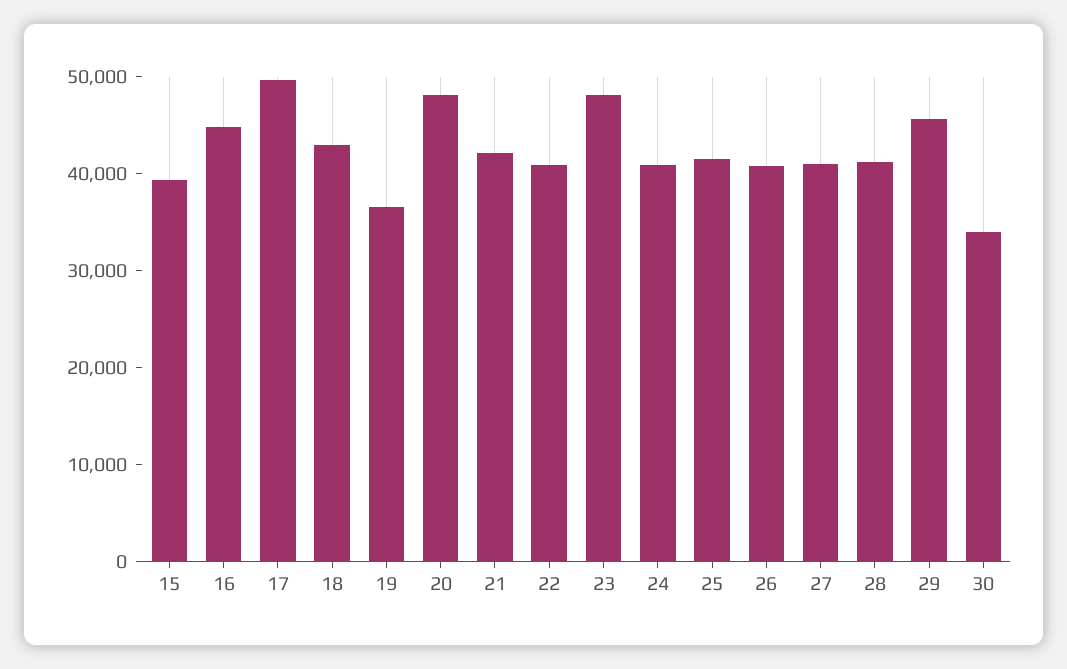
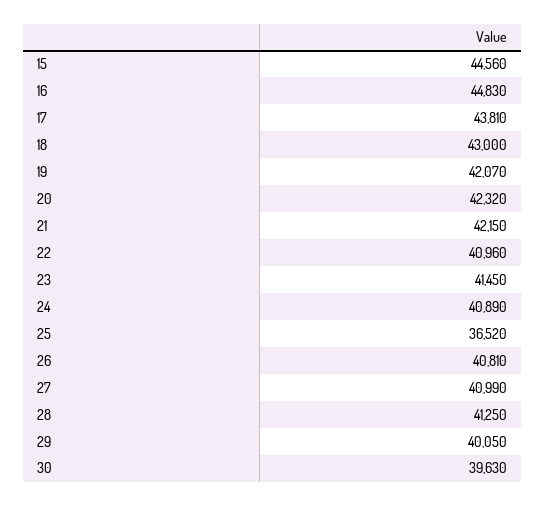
15: 40000 -> 44560
17: 50000 -> 43810
19: 36000 -> 42070
20: 48000 -> 42320
23: 48000 -> 41450
25: 42000 -> 36520
29: 46000 -> 40050
30: 34000 -> 39630

